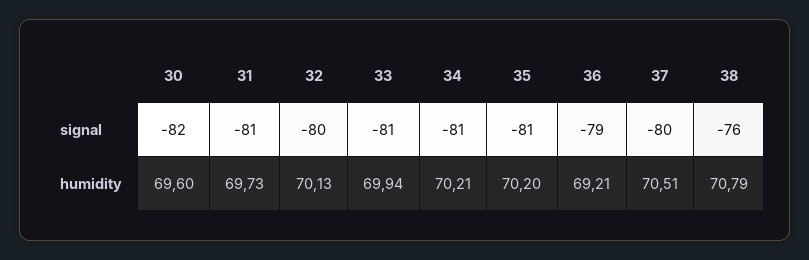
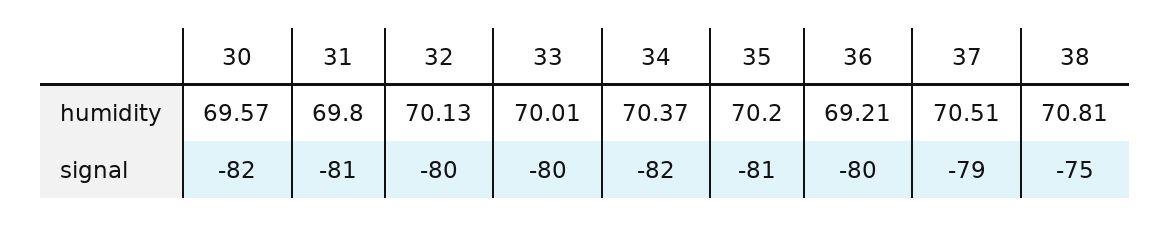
33, signal: -81 -> -80
34, signal: -81 -> -82
36, signal: -79 -> -80
37, signal: -80 -> -79
38, signal: -76 -> -75
30, humidity: 69.6 -> 69.57
31, humidity: 69.73 -> 69.8
33, humidity: 69.94 -> 70.01
34, humidity: 70.21 -> 70.37
38, humidity: 70.79 -> 70.81

